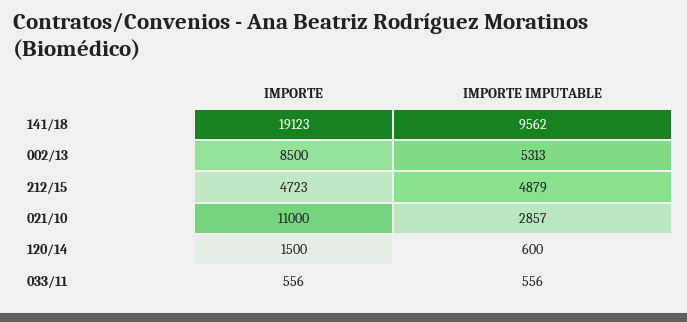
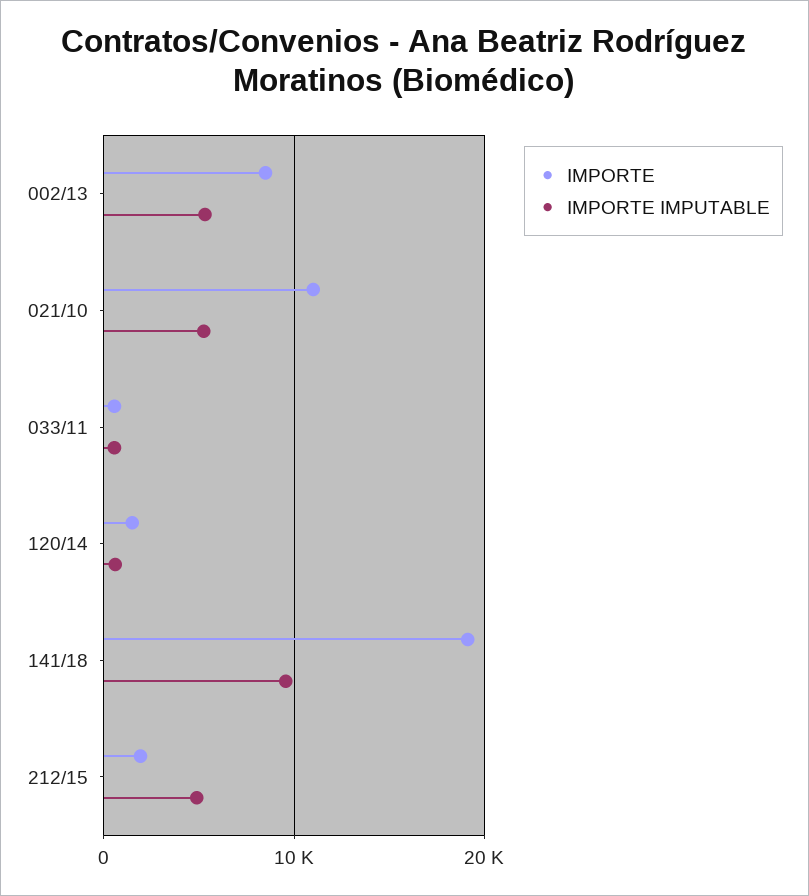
IMPORTE, 212/15: 4723 -> 2000
IMPORTE IMPUTABLE, 021/10: 2857 -> 5000

